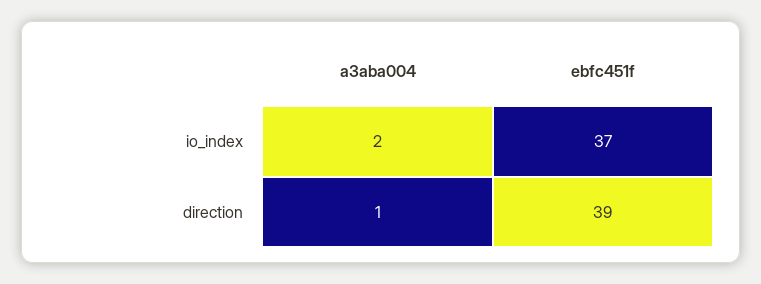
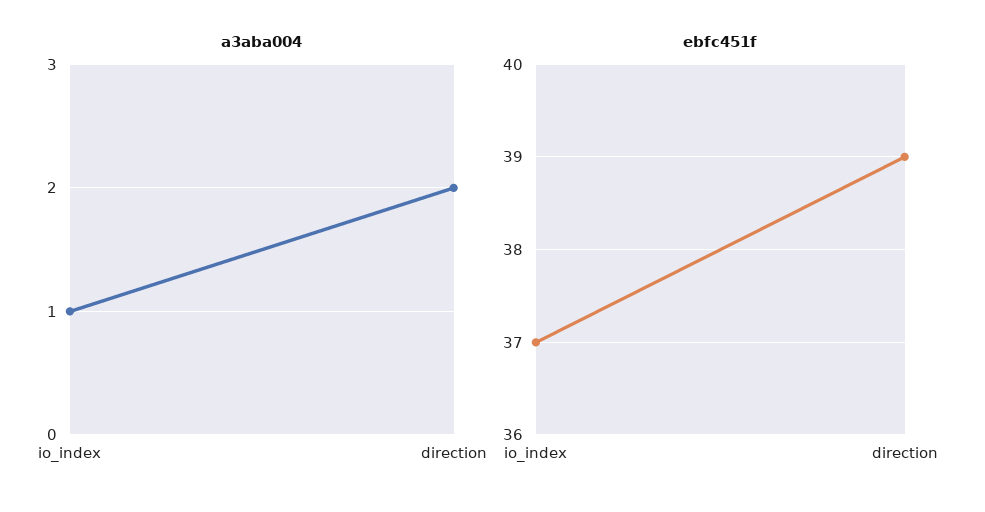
a3aba004, io_index: 2 -> 1
a3aba004, direction: 1 -> 2

